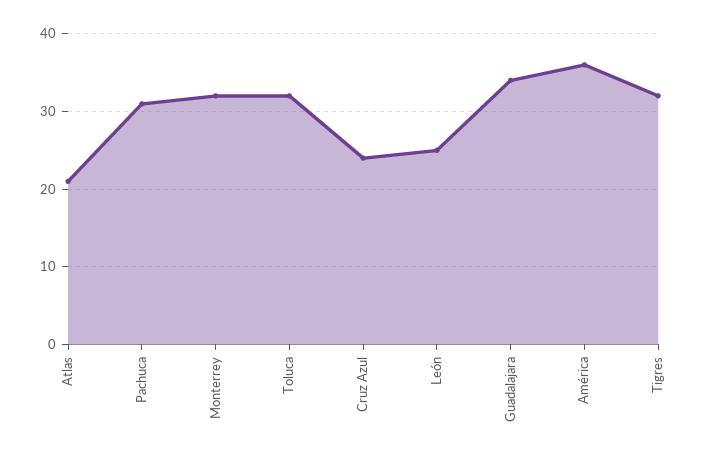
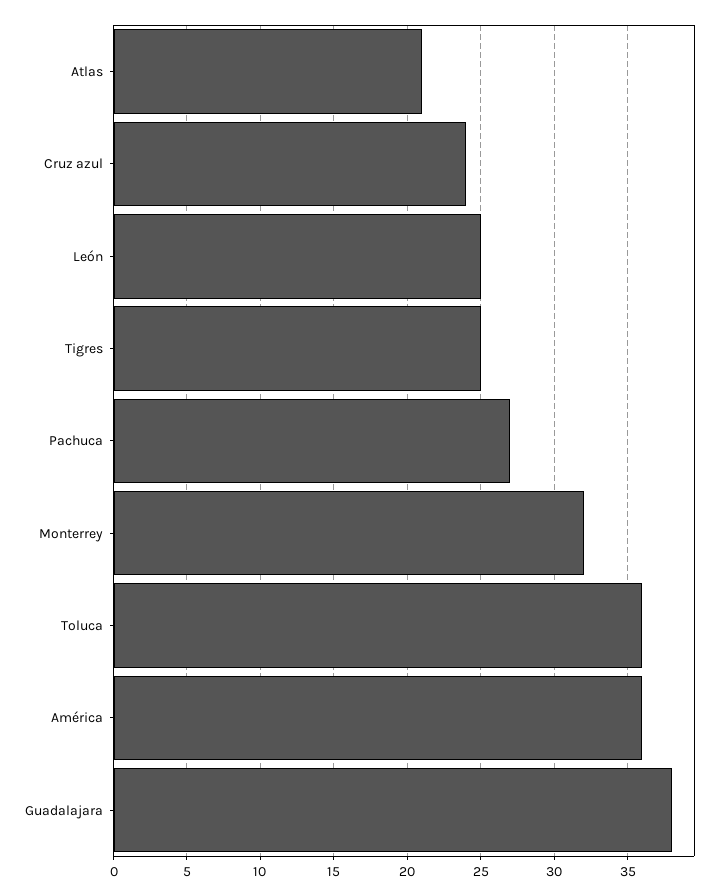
Pachuca: 31 -> 27
Toluca: 32 -> 36
Guadalajara: 34 -> 38
Tigres: 32 -> 25

